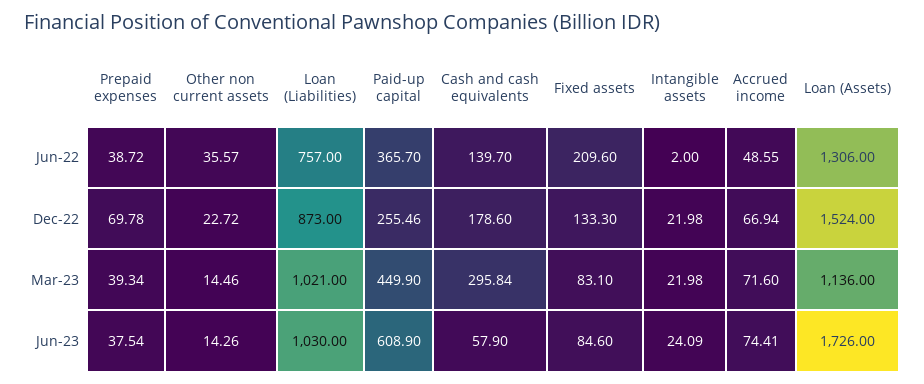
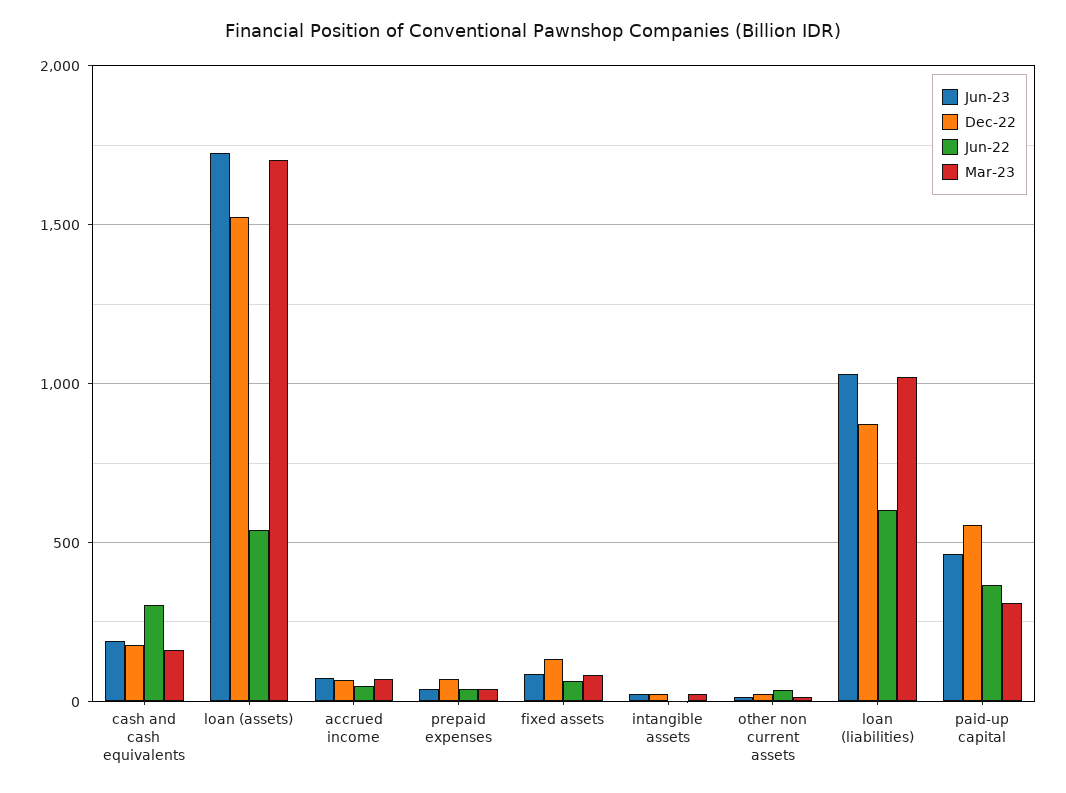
Jun-22, Loan (Liabilities): 757 -> 600
Jun-22, Cash and cash equivalents: 139.7 -> 300
Jun-22, Fixed assets: 209.6 -> 50
Jun-22, Loan (Assets): 1306 -> 550
Dec-22, Paid-up capital: 255.46 -> 550
Mar-23, Paid-up capital: 449.9 -> 300
Mar-23, Cash and cash equivalents: 295.84 -> 150
Mar-23, Loan (Assets): 1136 -> 1700
Jun-23, Paid-up capital: 608.9 -> 450
Jun-23, Cash and cash equivalents: 57.9 -> 200

